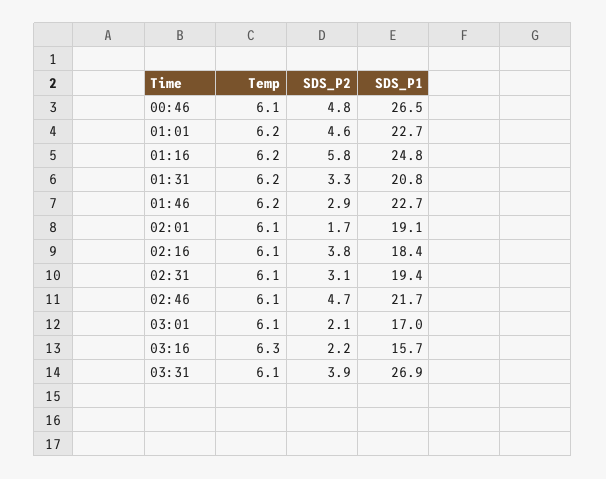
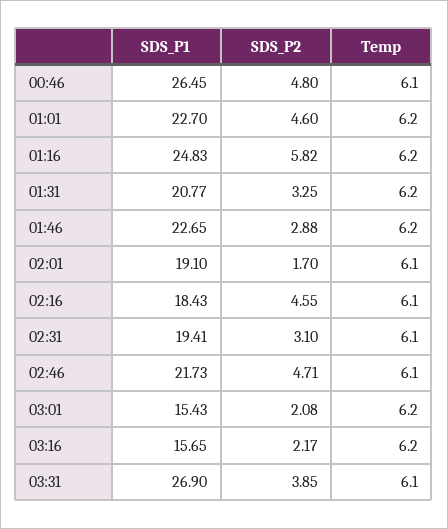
SDS_P2, 02:16: 3.8 -> 4.55
Temp, 03:01: 6.1 -> 6.2
SDS_P1, 03:01: 17 -> 15.43
Temp, 03:16: 6.3 -> 6.2

